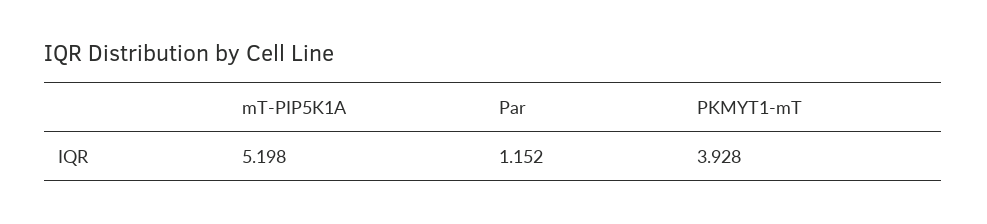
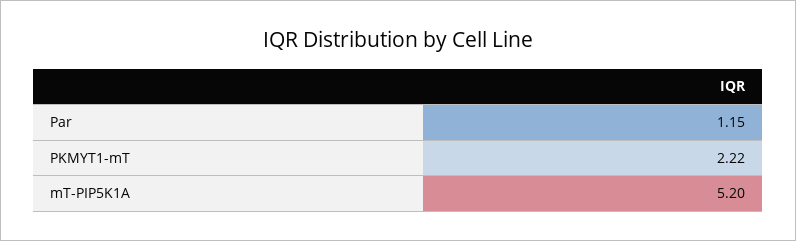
PKMYT1-mT: 3.928 -> 2.22

